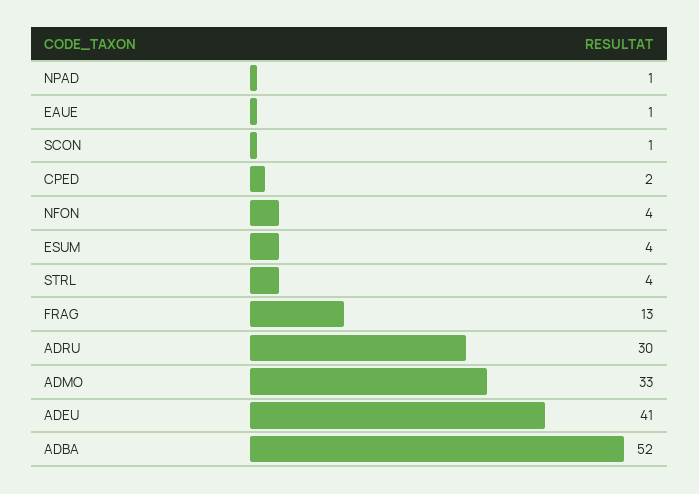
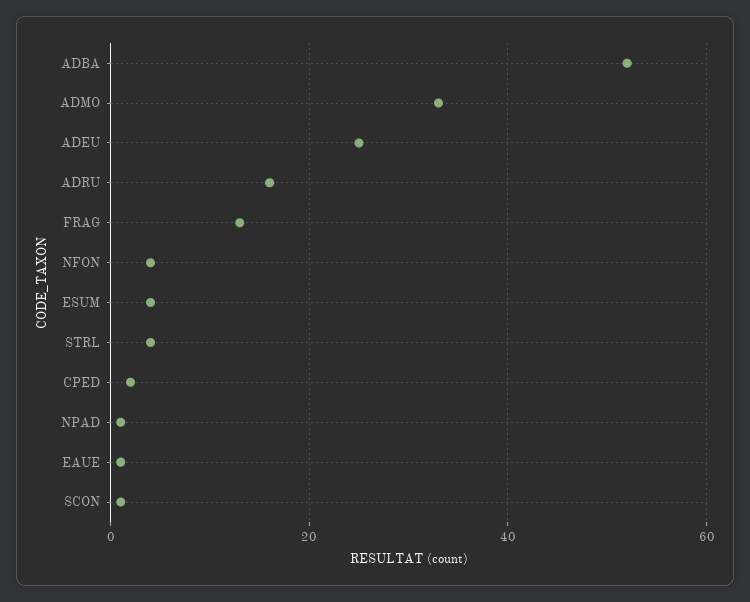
ADRU: 30 -> 15
ADEU: 41 -> 25

